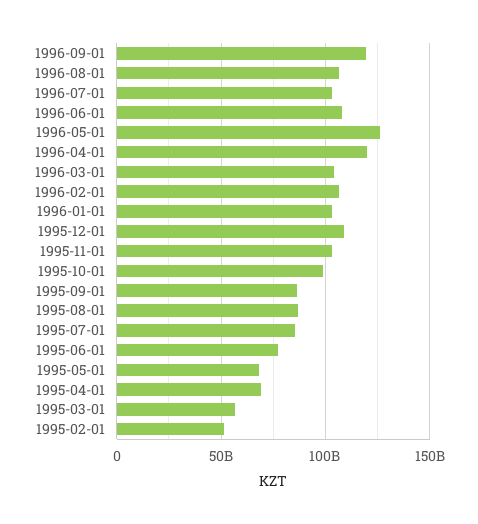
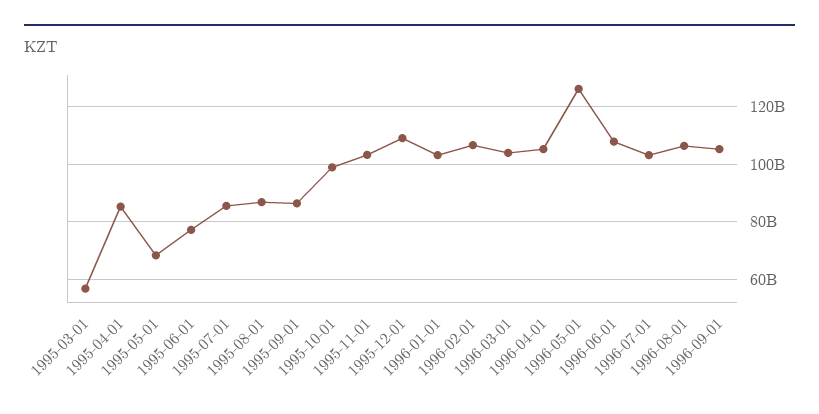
1996-09-01: 120000000000 -> 105000000000
1996-04-01: 120000000000 -> 105000000000
1995-04-01: 70000000000 -> 85000000000
1995-02-01: 50000000000 -> none

